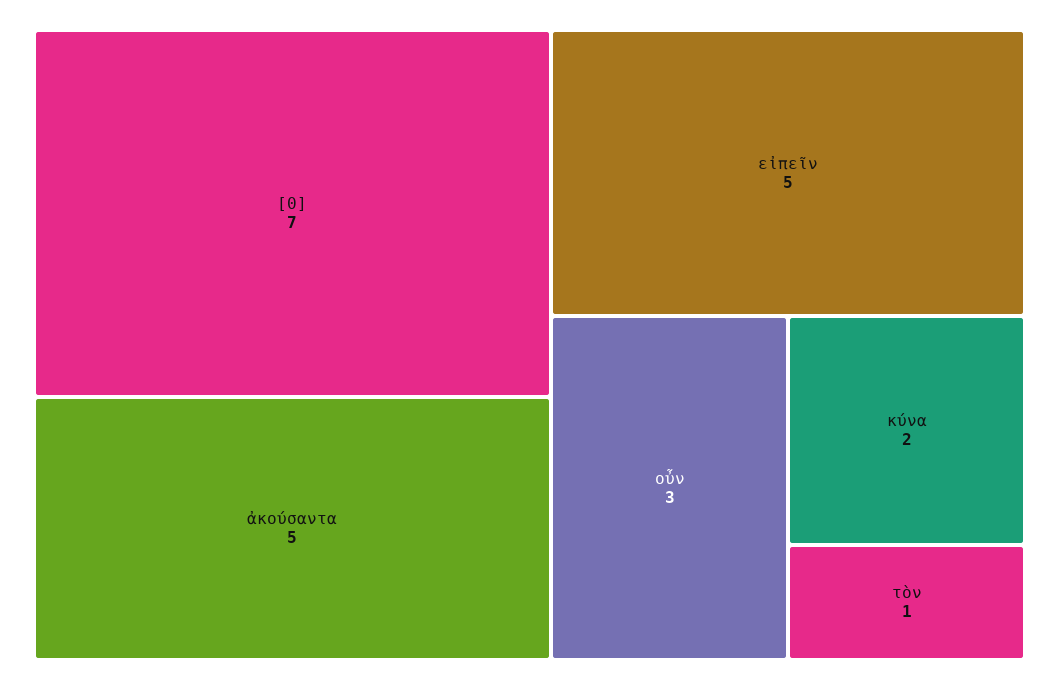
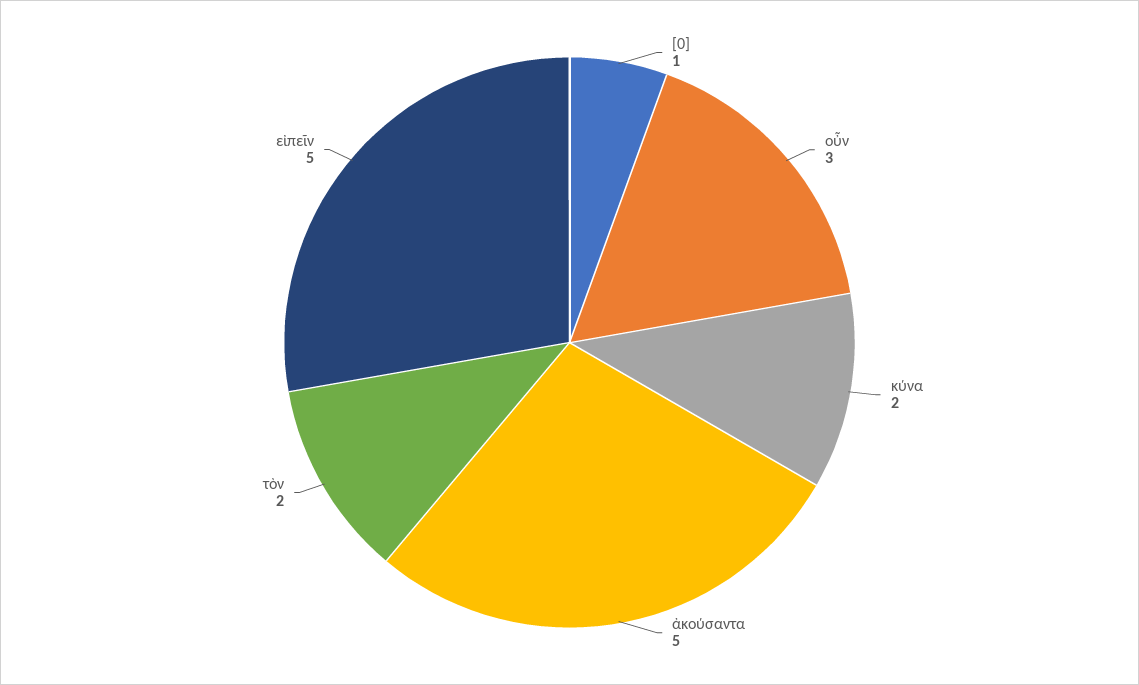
[0]: 7 -> 1
τὸν: 1 -> 2

